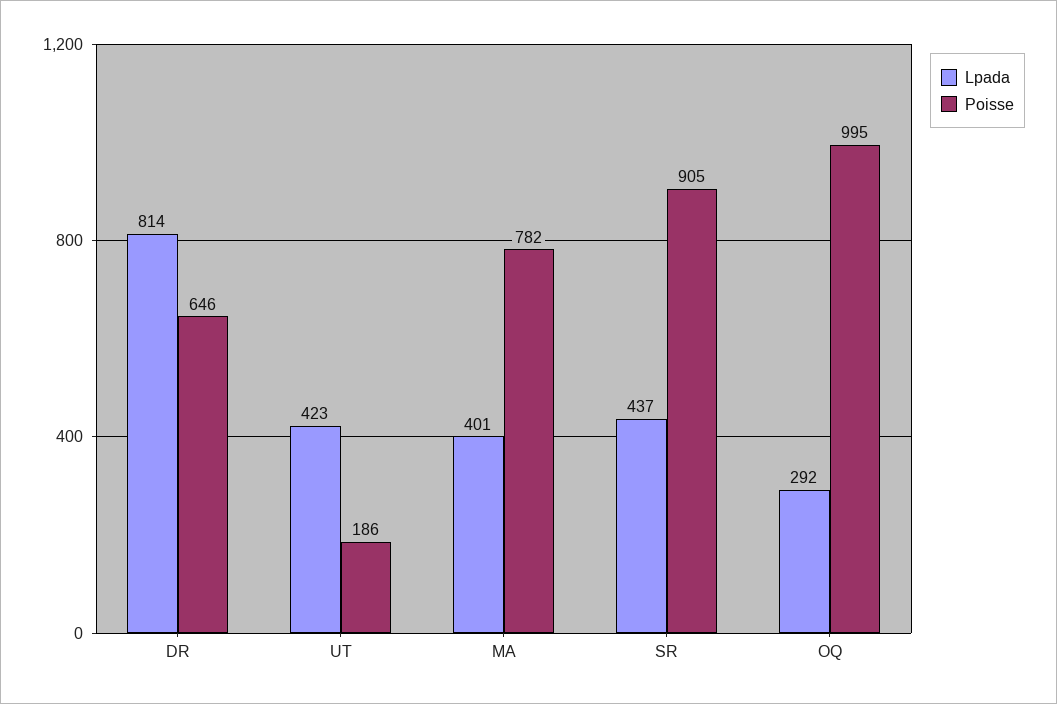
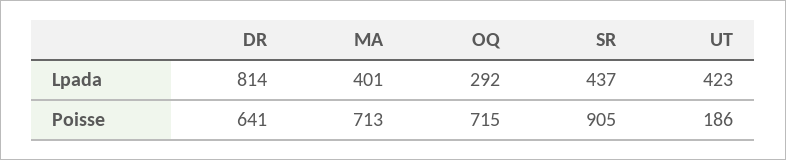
Poisse, DR: 646 -> 641
Poisse, MA: 782 -> 713
Poisse, OQ: 995 -> 715

